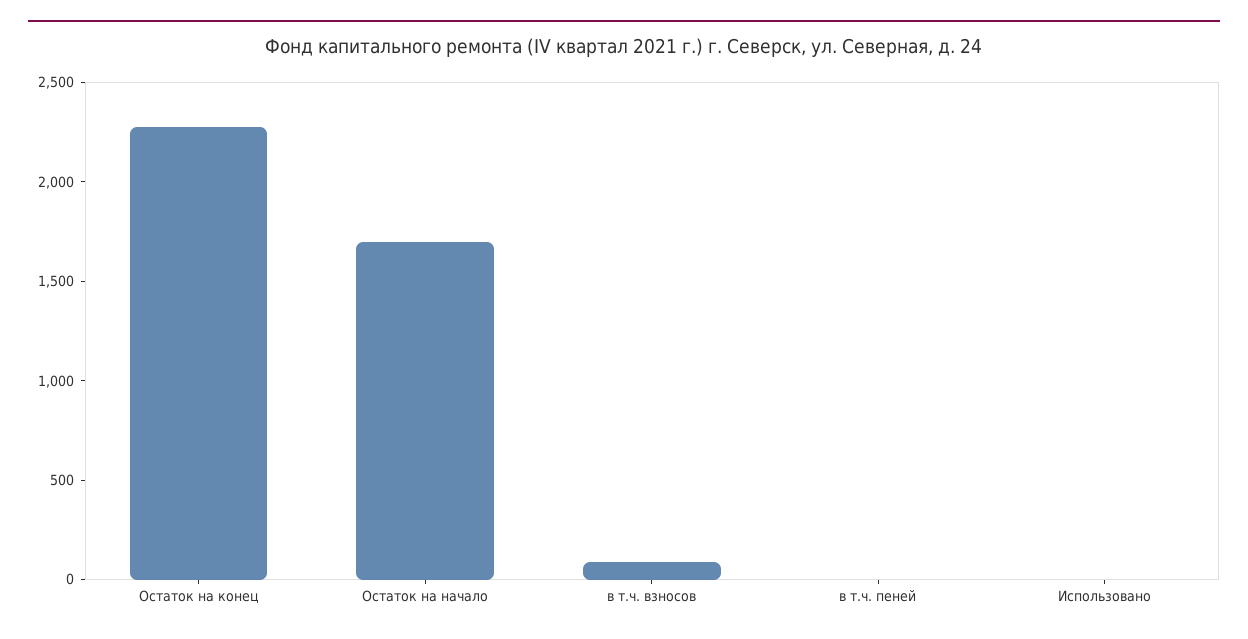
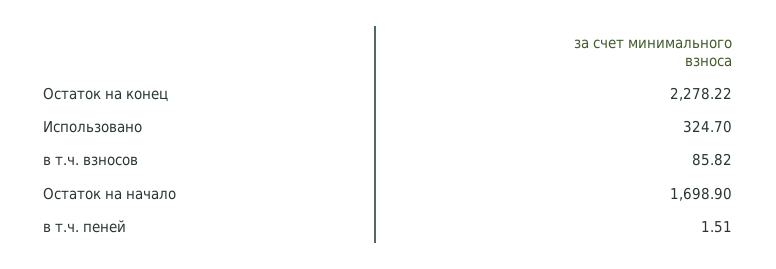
Использовано: 0 -> 324.7

